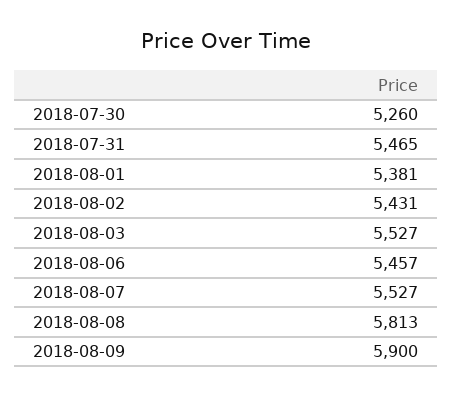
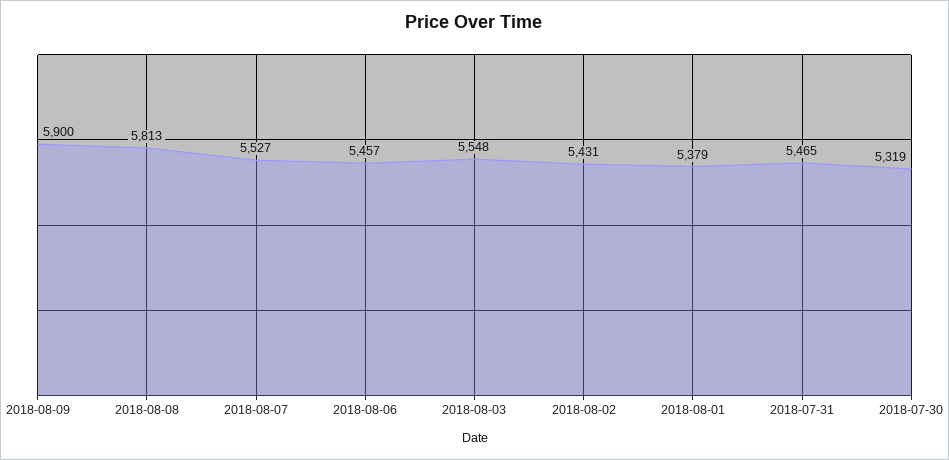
2018-07-30: 5260 -> 5319
2018-08-01: 5381 -> 5379
2018-08-03: 5527 -> 5548

